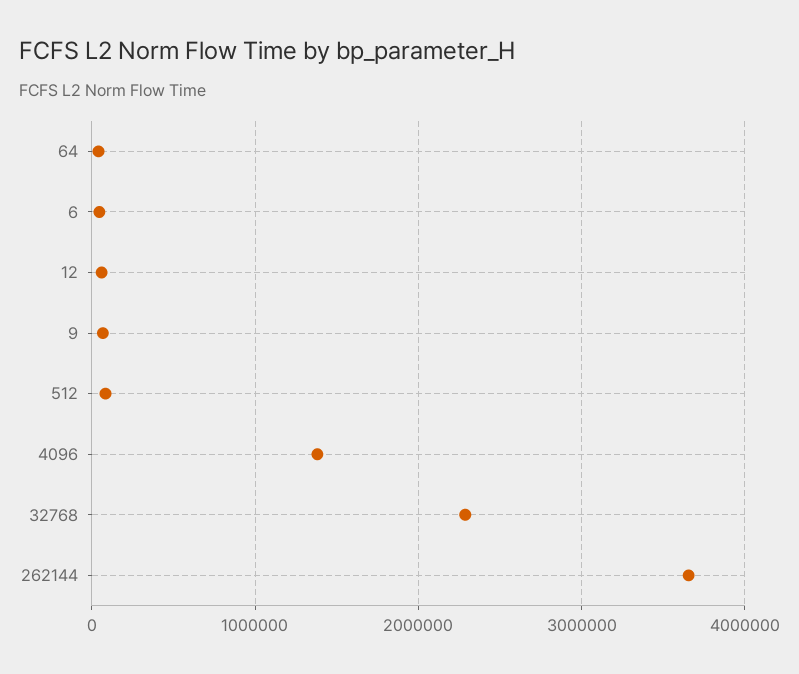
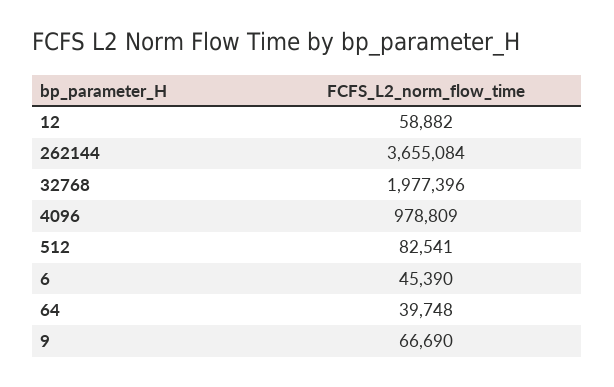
4096: 1400000 -> 978809
32768: 2300000 -> 1977396

